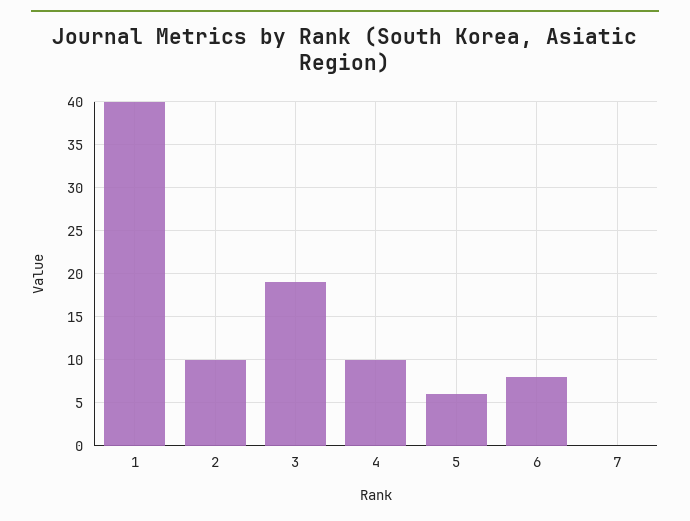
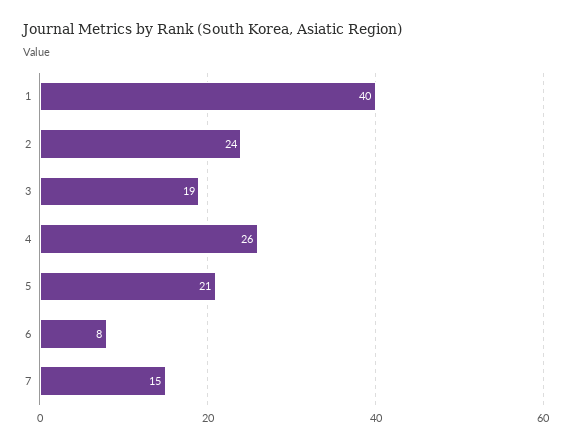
2: 10 -> 24
4: 10 -> 26
5: 6 -> 21
7: 0 -> 15

